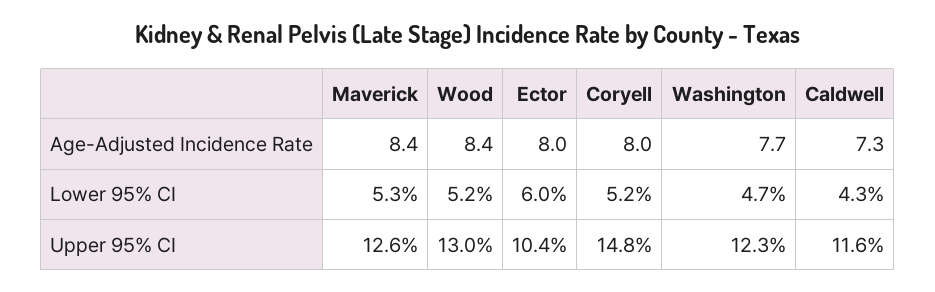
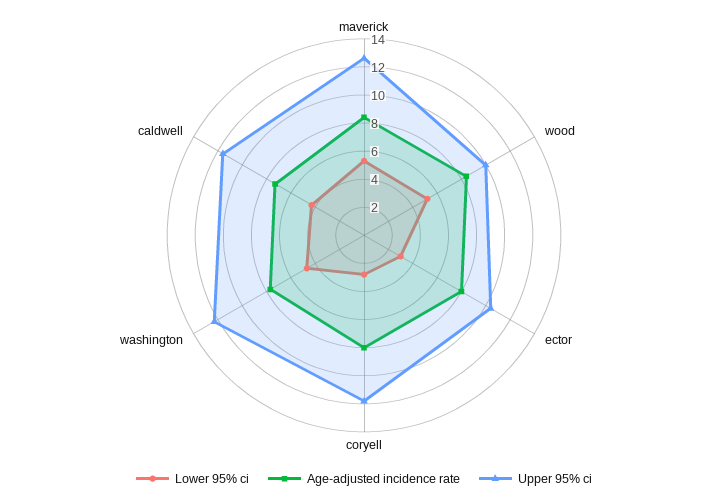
Lower 95% CI, Ector: 6 -> 3
Lower 95% CI, Coryell: 5.2 -> 3
Upper 95% CI, Wood: 13 -> 10
Upper 95% CI, Coryell: 14.8 -> 12

